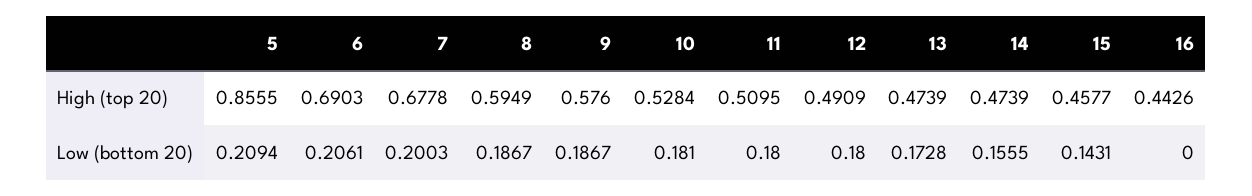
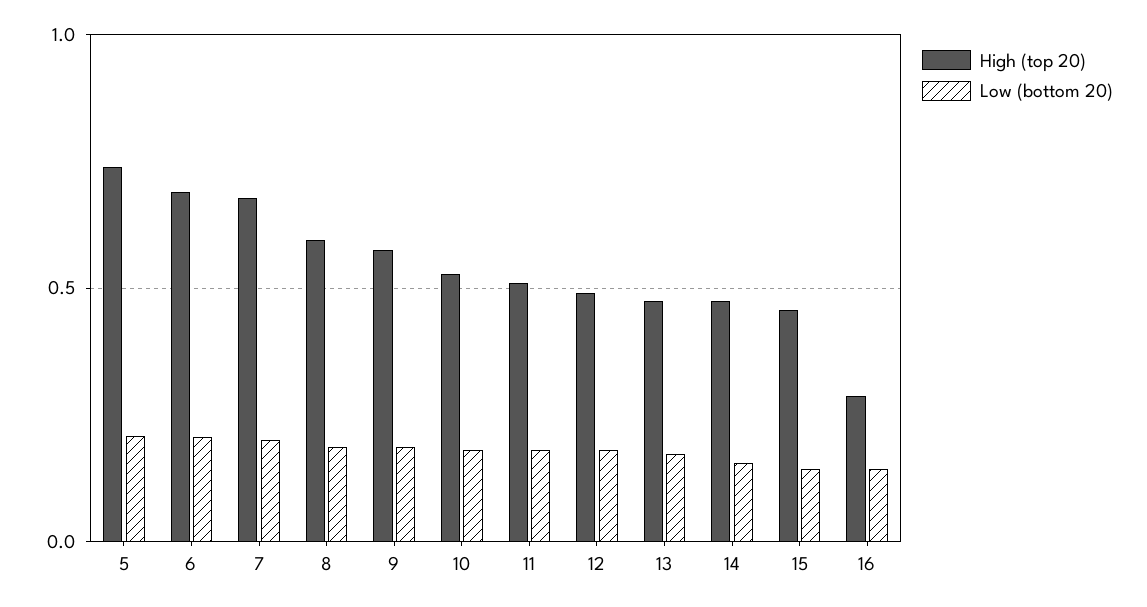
High (top 20), 5: 0.8555 -> 0.75
High (top 20), 16: 0.4426 -> 0.3
Low (bottom 20), 16: 0 -> 0.15

